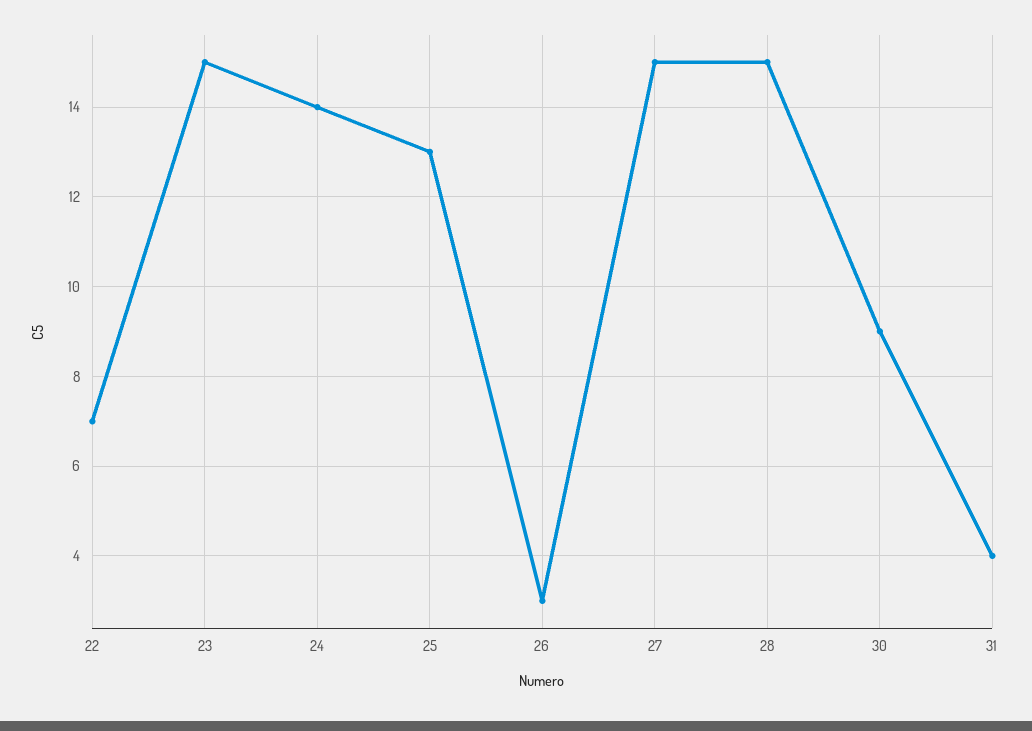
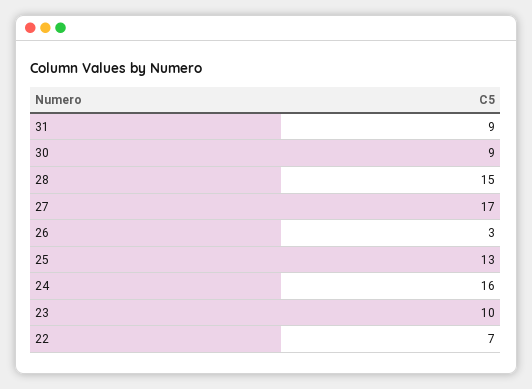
23: 15 -> 10
24: 14 -> 16
27: 15 -> 17
31: 4 -> 9

